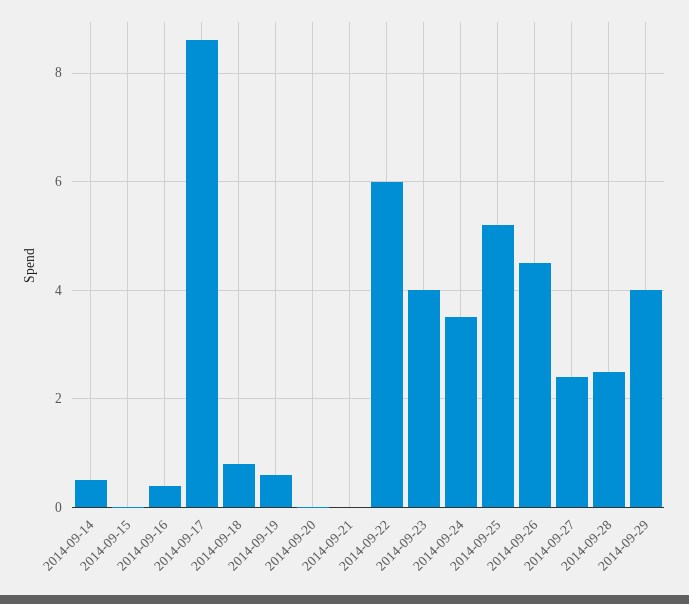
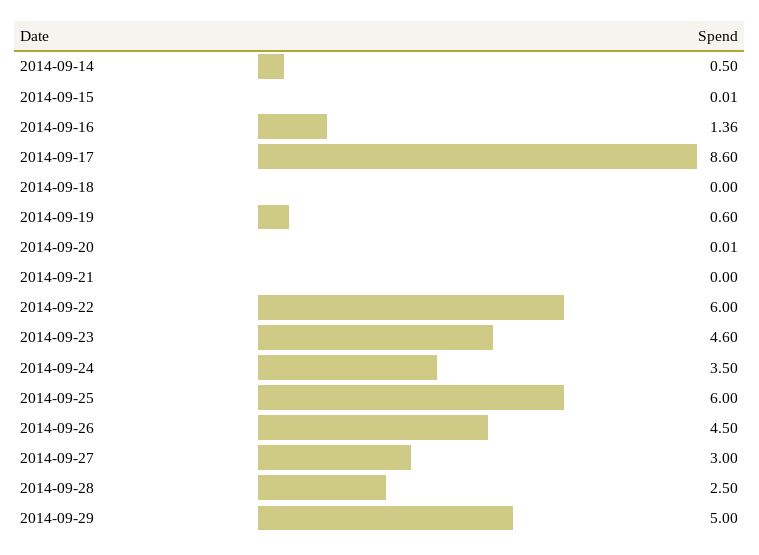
2014-09-16: 0.4 -> 1.36
2014-09-18: 0.8 -> 0
2014-09-23: 4 -> 4.6
2014-09-25: 5.2 -> 6
2014-09-27: 2.4 -> 3
2014-09-29: 4 -> 5

